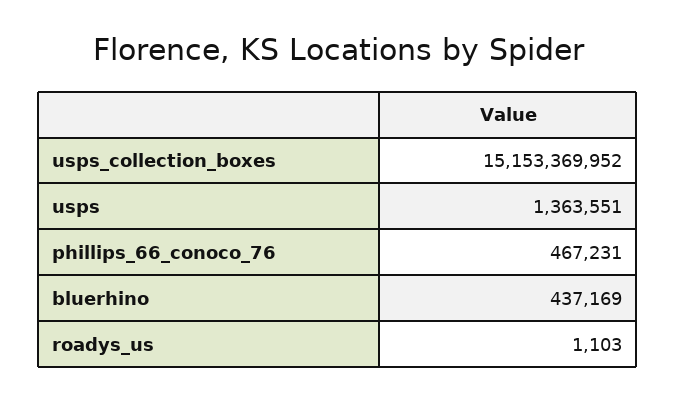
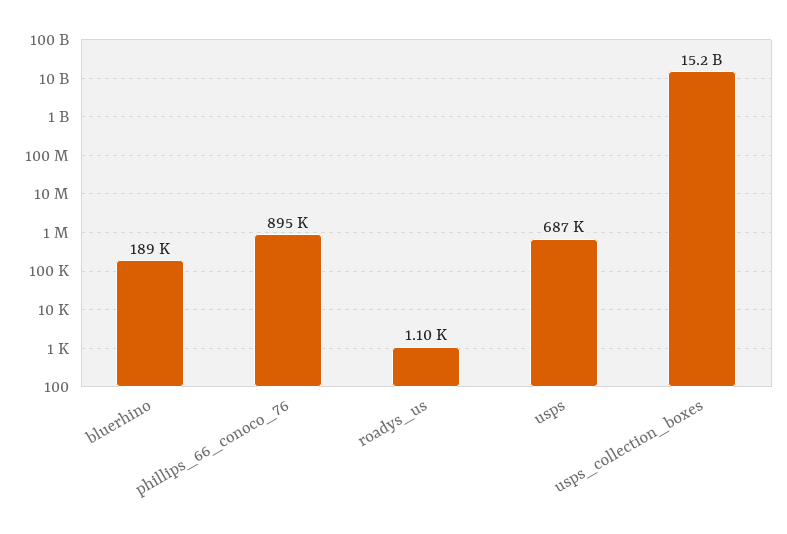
usps: 1363551 -> 687000
phillips_66_conoco_76: 467231 -> 895000
bluerhino: 437169 -> 189000

